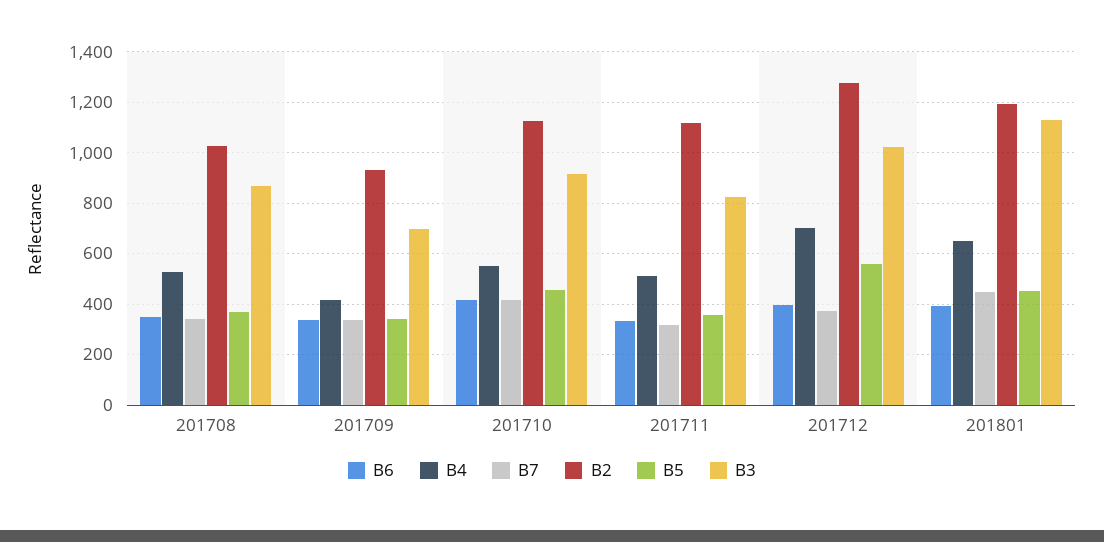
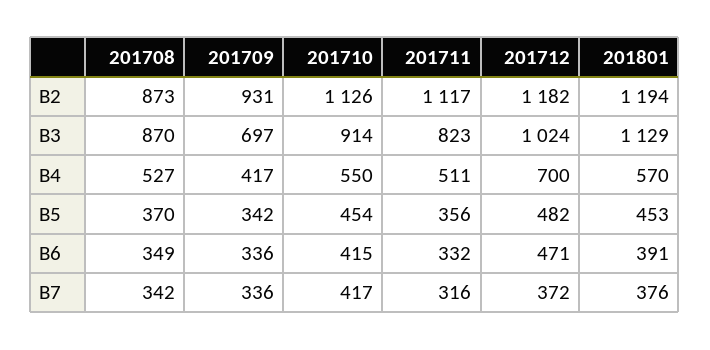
B2, 201708: 1025 -> 873
B6, 201712: 400 -> 471
B2, 201712: 1275 -> 1182
B5, 201712: 550 -> 482
B4, 201801: 650 -> 570
B7, 201801: 450 -> 376

